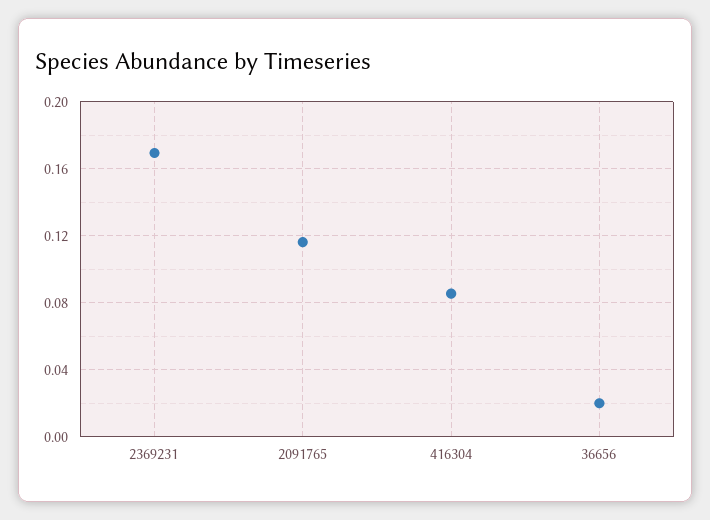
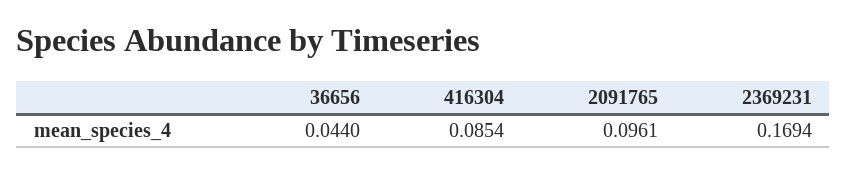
2091765: 0.115 -> 0.0961
36656: 0.02 -> 0.044

